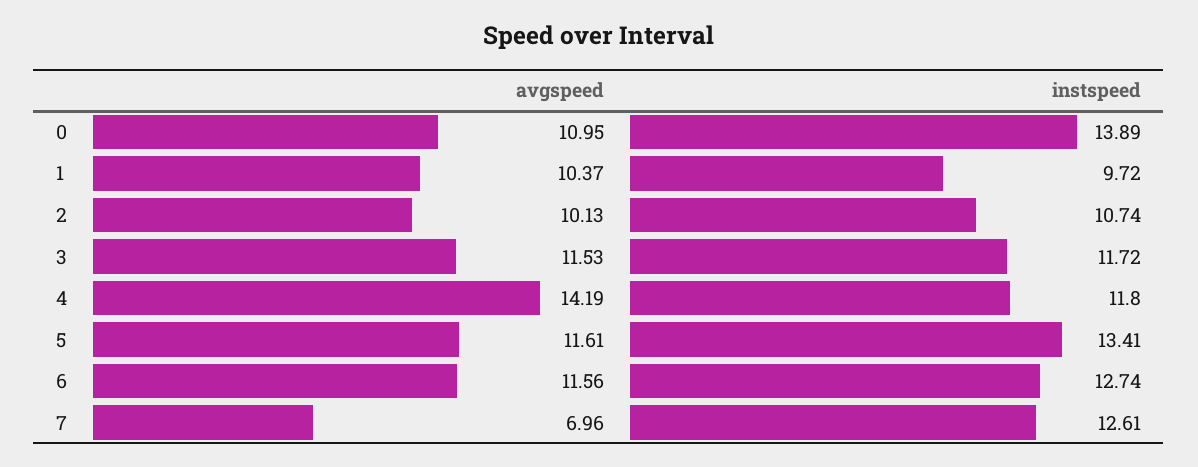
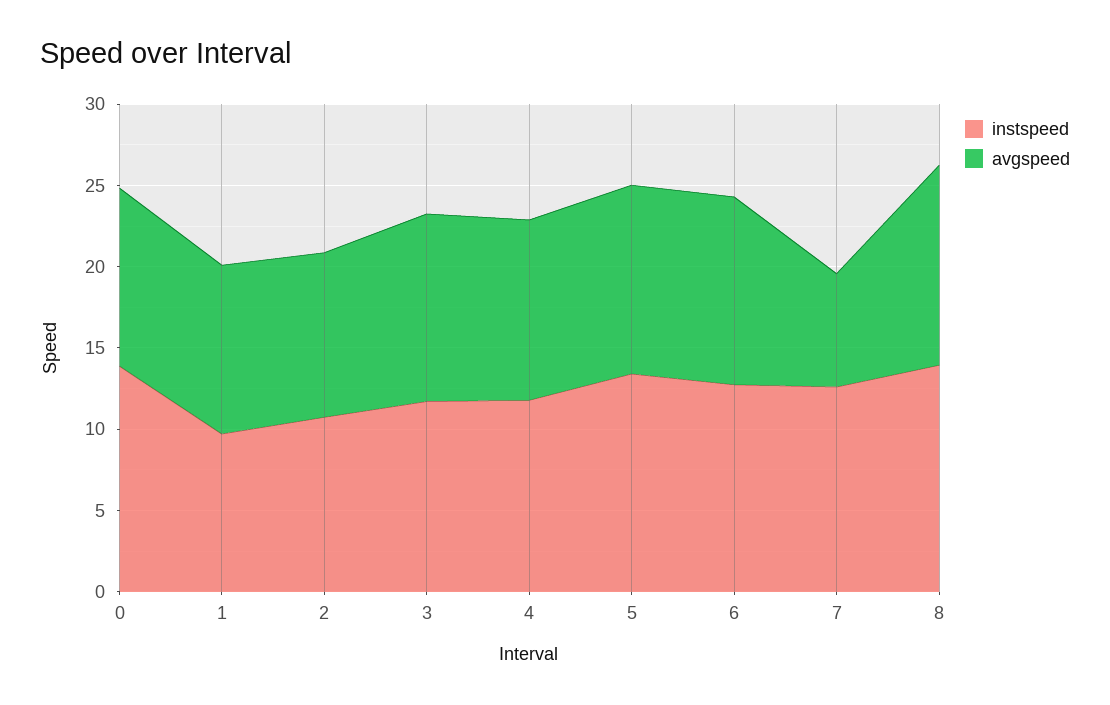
avgspeed, 4: 14.19 -> 11
instspeed, 8: none -> 14
avgspeed, 8: none -> 12

